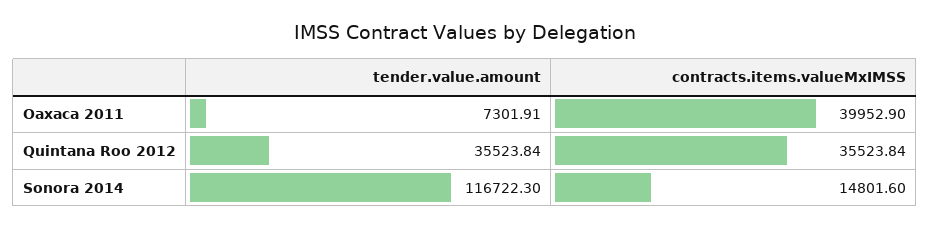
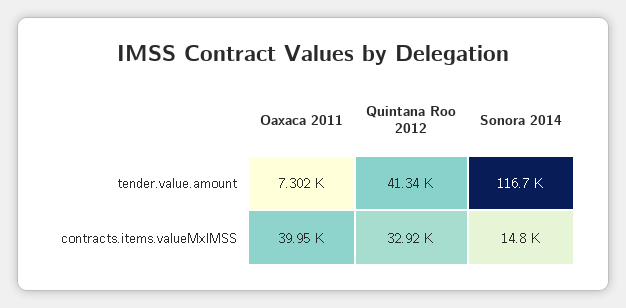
tender.value.amount, Quintana Roo 2012: 35523.84 -> 41340
contracts.items.valueMxIMSS, Quintana Roo 2012: 35523.84 -> 32920

